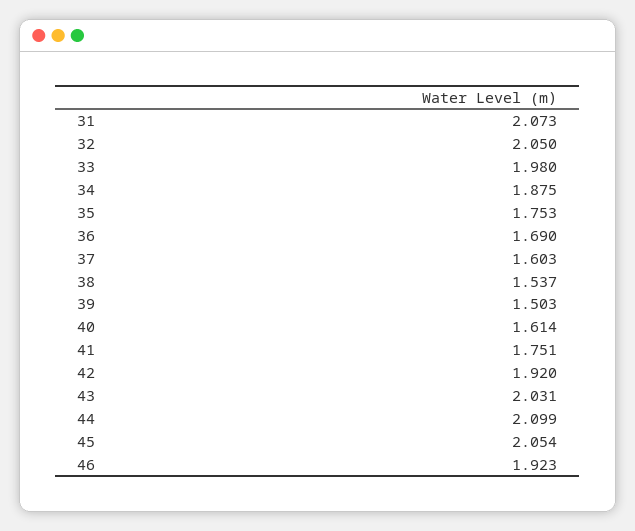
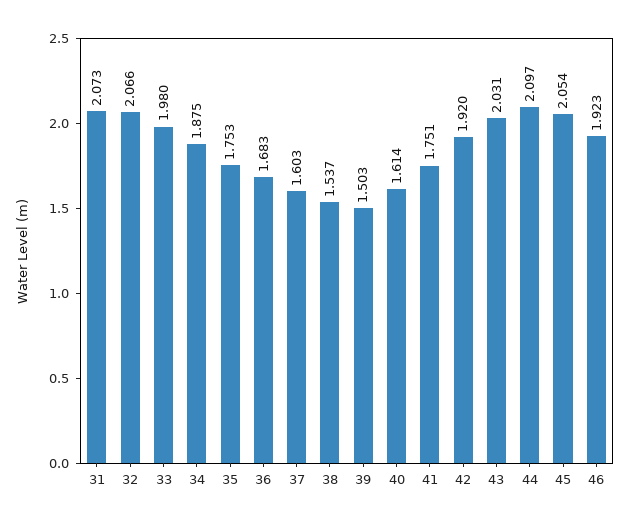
32: 2.05 -> 2.066
36: 1.69 -> 1.683
44: 2.099 -> 2.097

